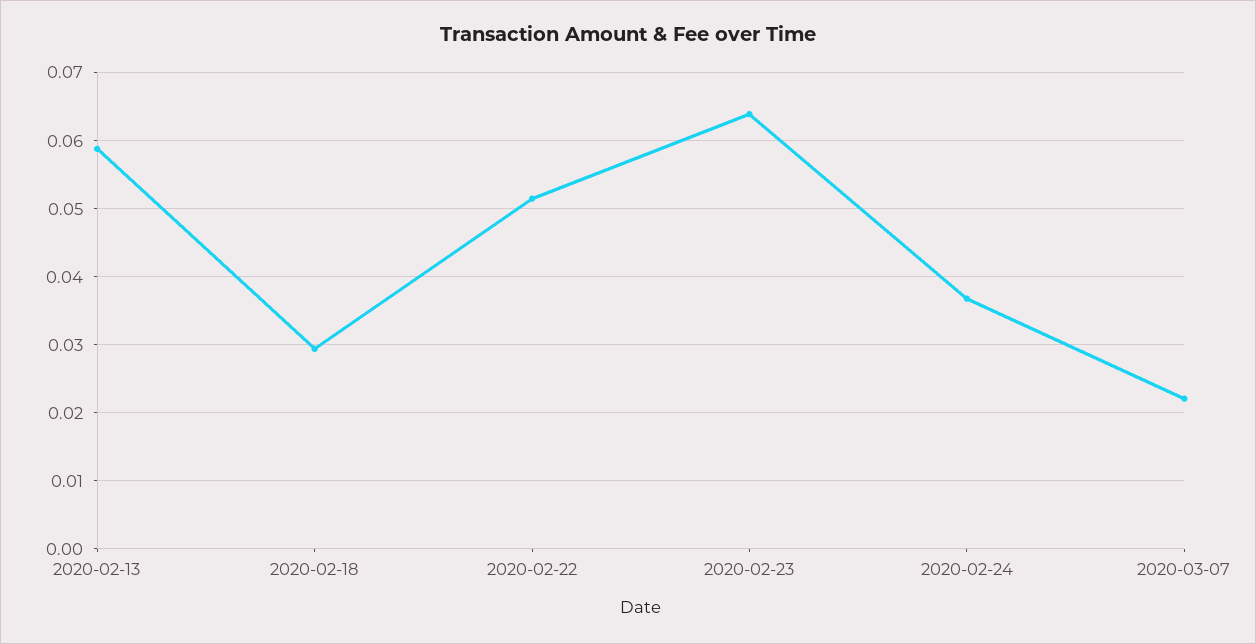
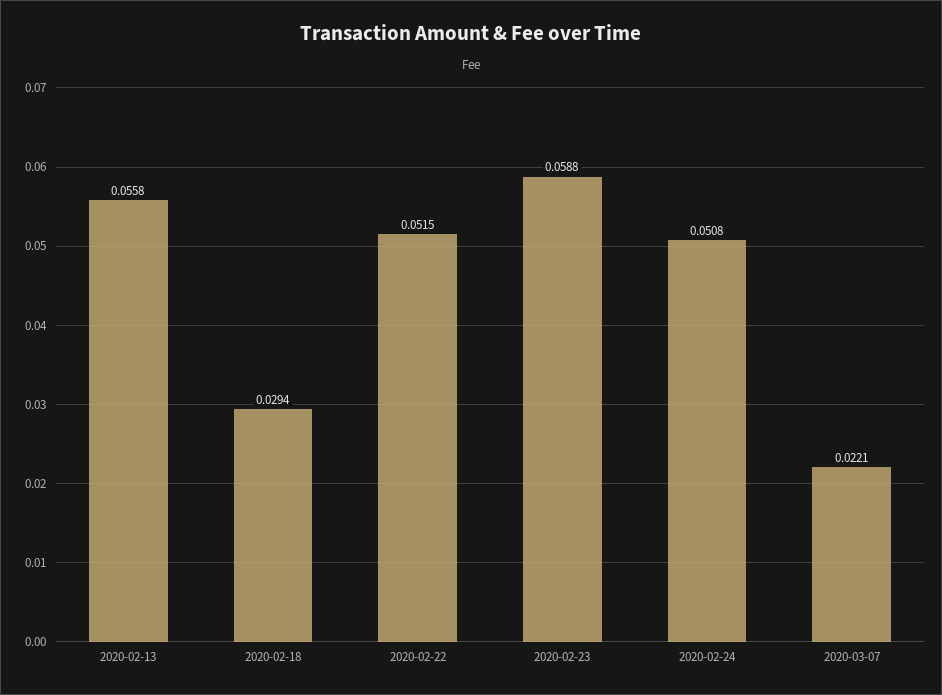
2020-02-13: 0.059 -> 0.0558
2020-02-23: 0.064 -> 0.0588
2020-02-24: 0.037 -> 0.0508

